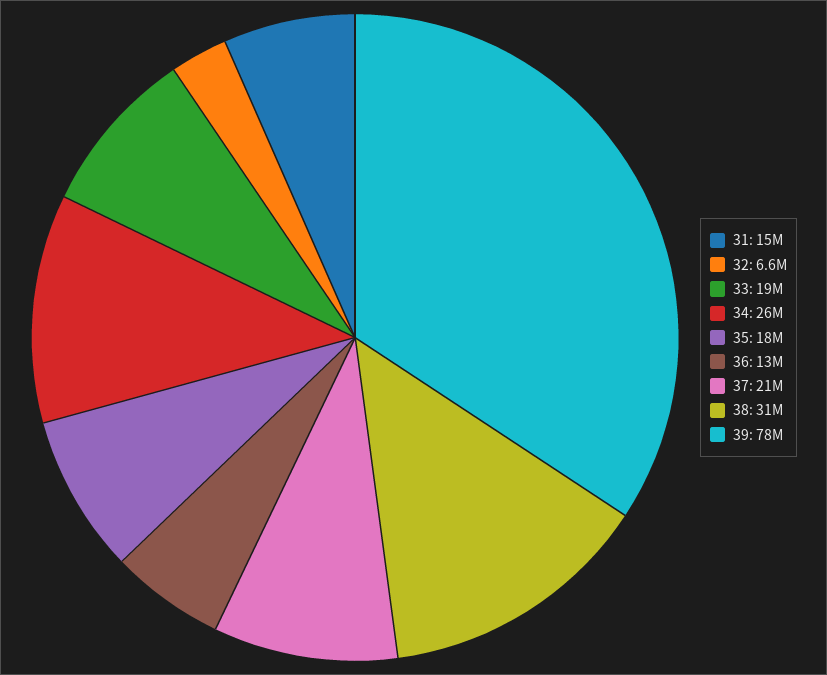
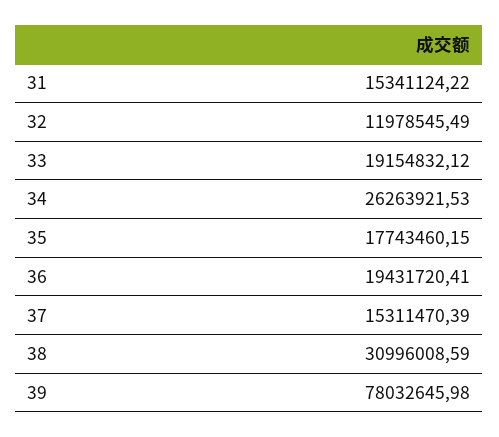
32: 6600000 -> 11978545.49
36: 13000000 -> 19431720.41
37: 21000000 -> 15311470.39

